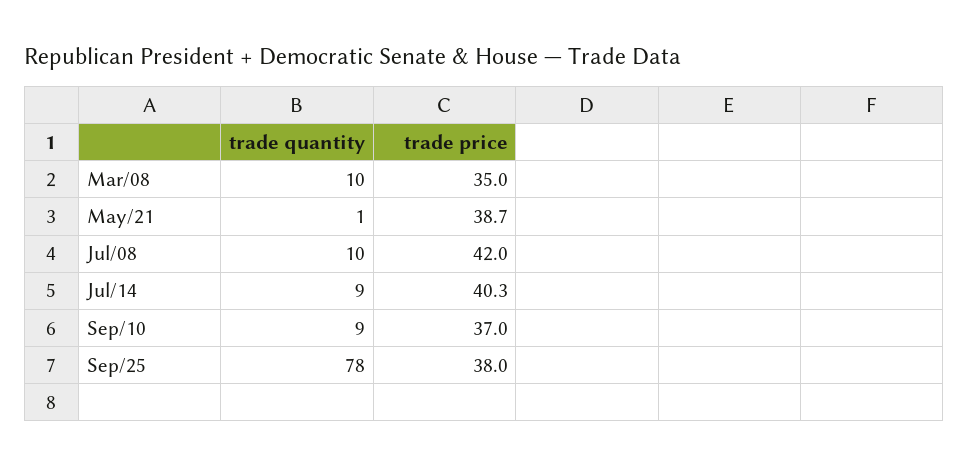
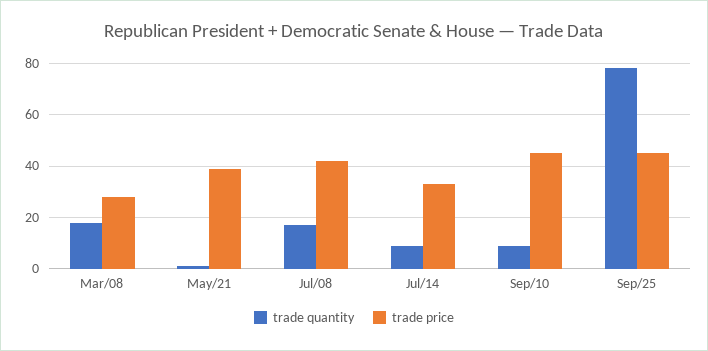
trade quantity, Mar/08: 10 -> 17.5
trade price, Mar/08: 35 -> 27.5
trade quantity, Jul/08: 10 -> 17.5
trade price, Jul/14: 40.3 -> 32.5
trade price, Sep/10: 37 -> 45
trade price, Sep/25: 38 -> 45

